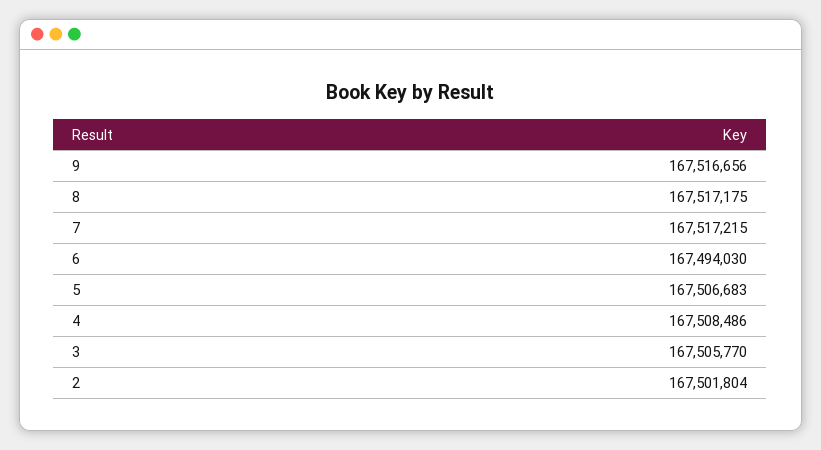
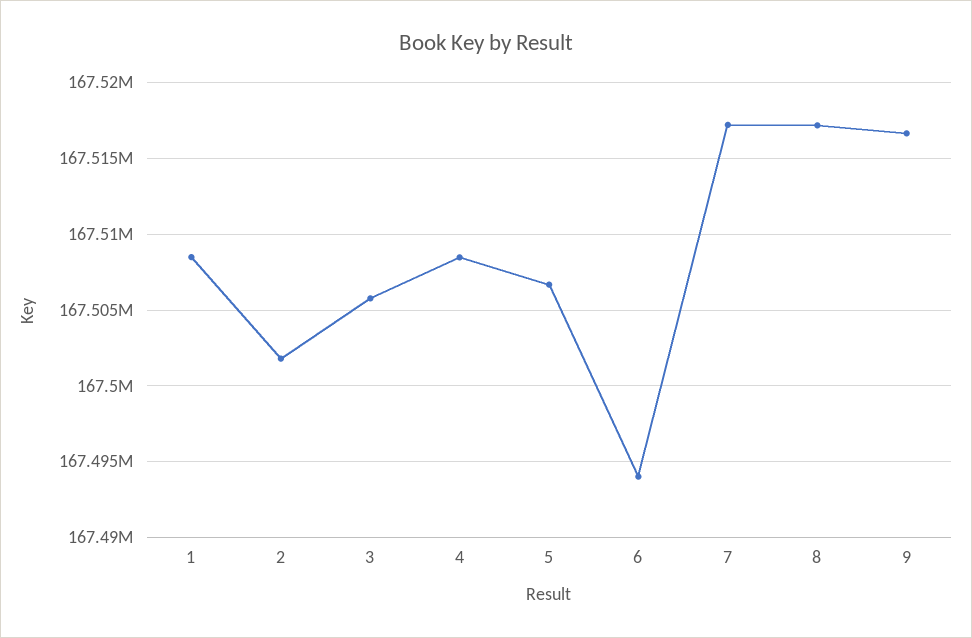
1: none -> 167508500

